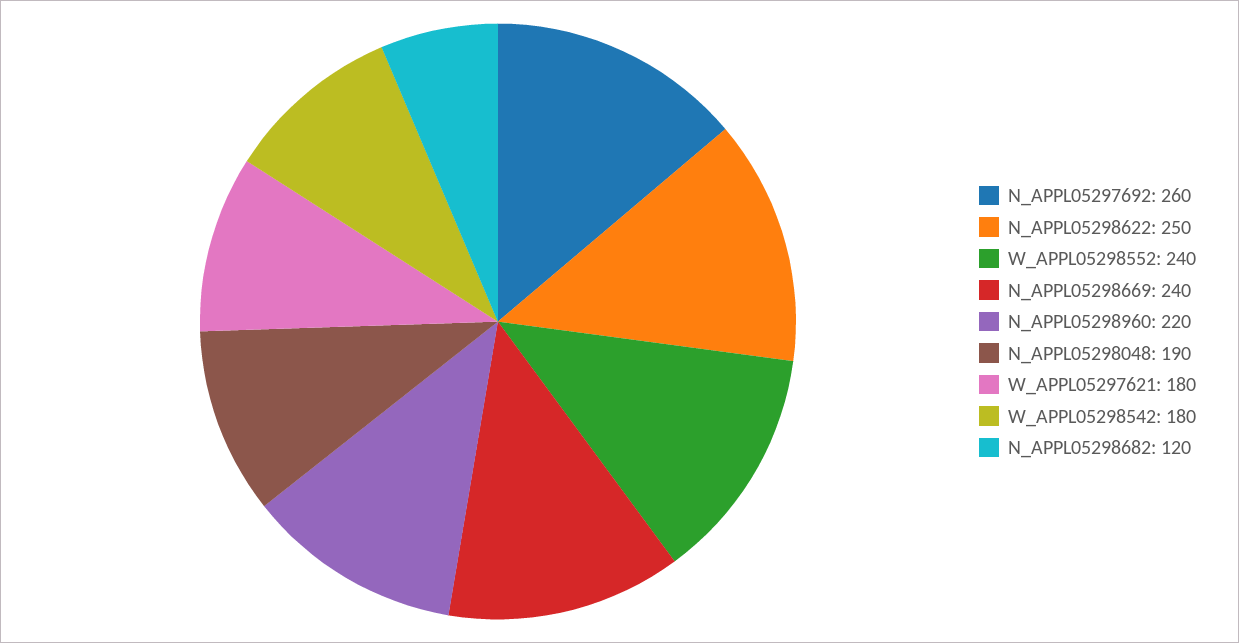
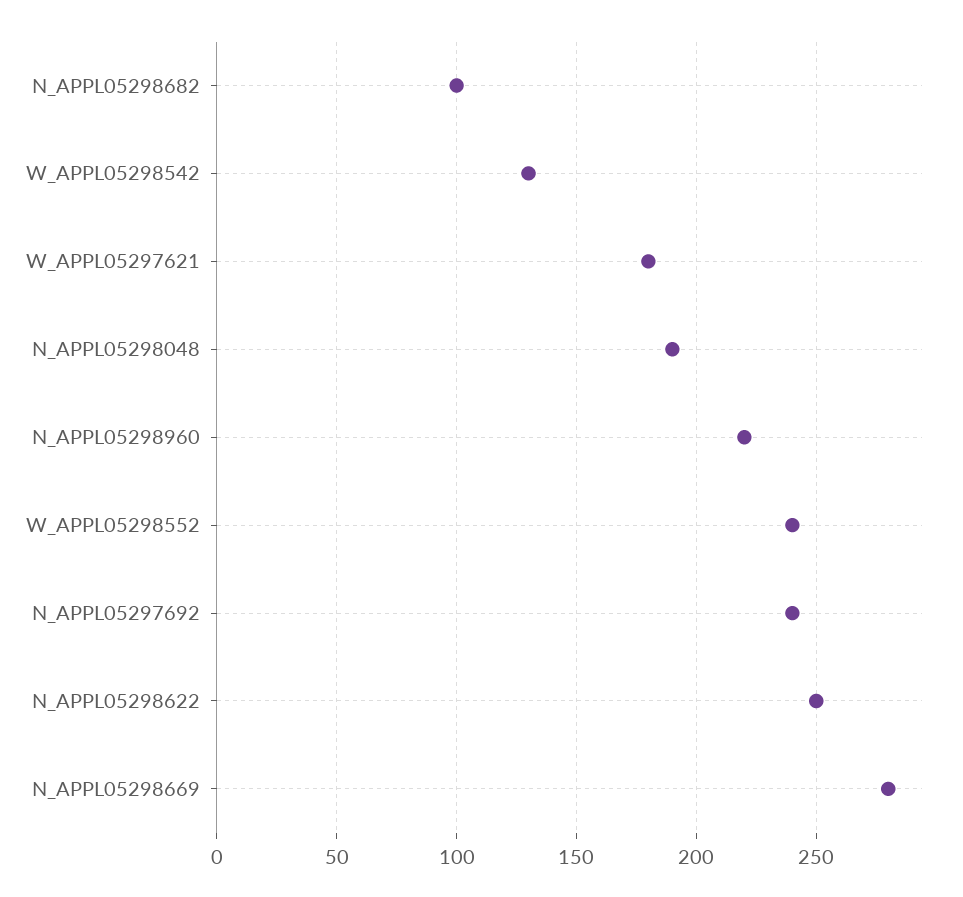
N_APPL05297692: 260 -> 240
N_APPL05298669: 240 -> 280
W_APPL05298542: 180 -> 130
N_APPL05298682: 120 -> 100

